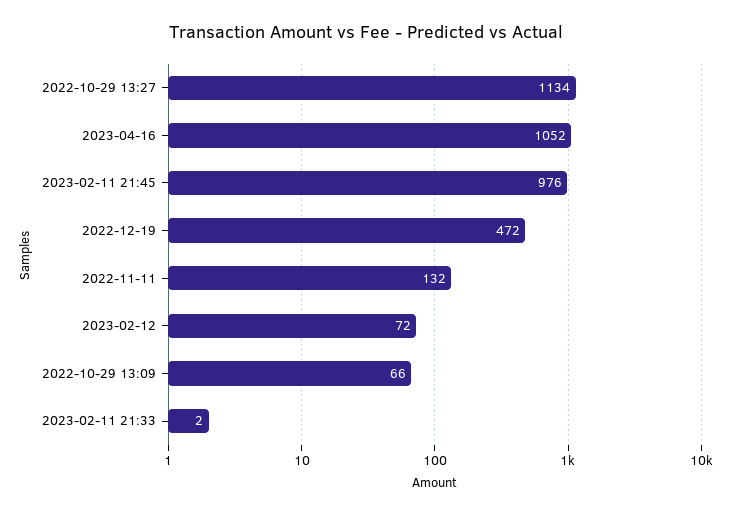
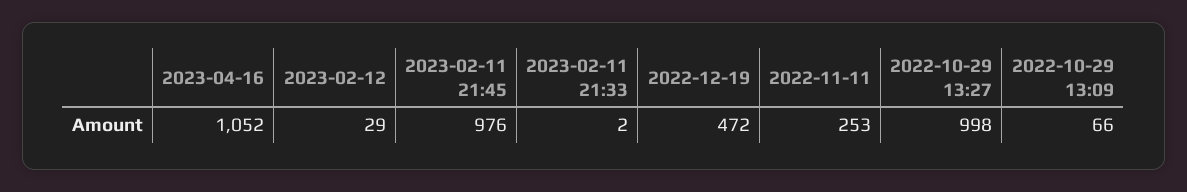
2022-10-29 13:27: 1134 -> 998
2022-11-11: 132 -> 253
2023-02-12: 72 -> 29

